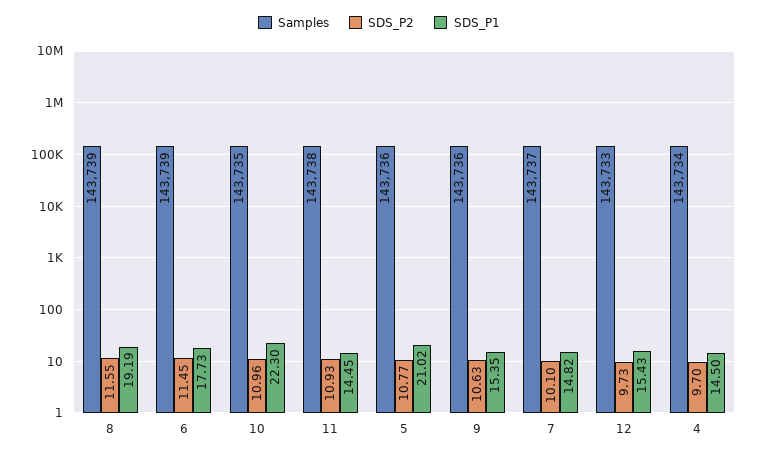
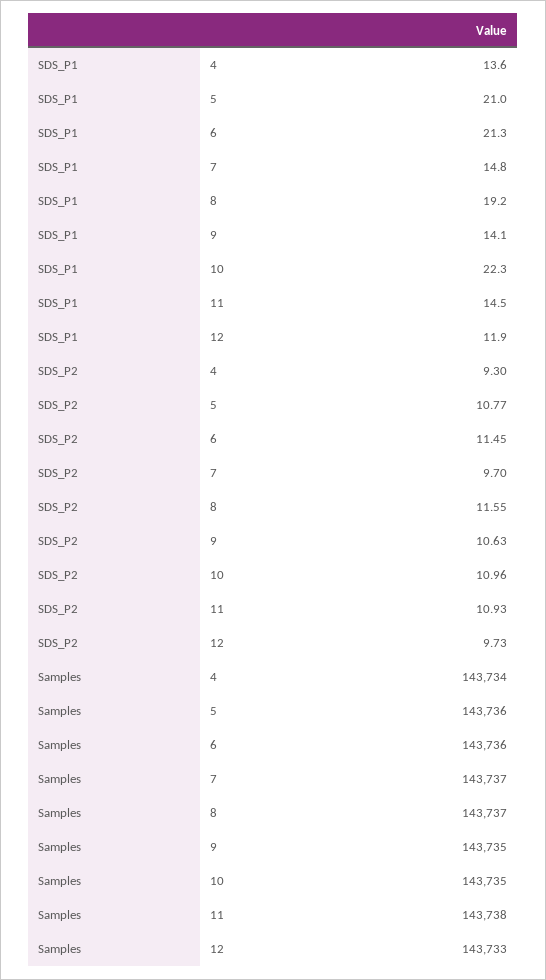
Samples, 8: 143739 -> 143737
Samples, 6: 143739 -> 143736
SDS_P1, 6: 17.73 -> 21.3
Samples, 9: 143736 -> 143735
SDS_P1, 9: 15.35 -> 14.1
SDS_P2, 7: 10.1 -> 9.7
SDS_P1, 12: 15.43 -> 11.9
SDS_P2, 4: 9.7 -> 9.3
SDS_P1, 4: 14.5 -> 13.6

